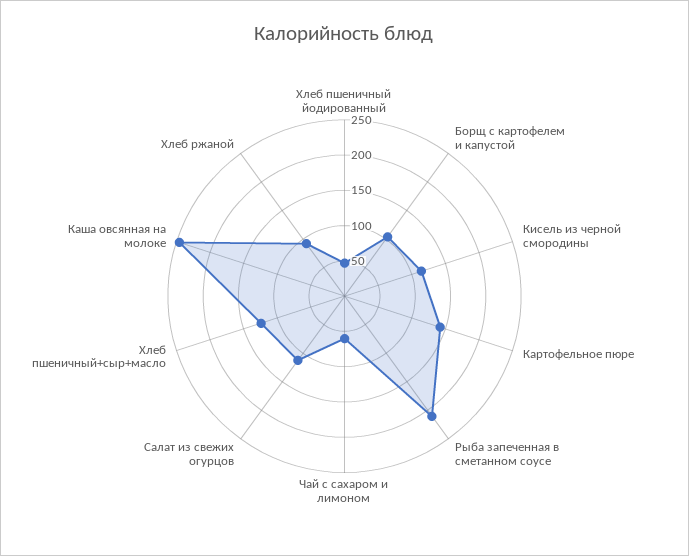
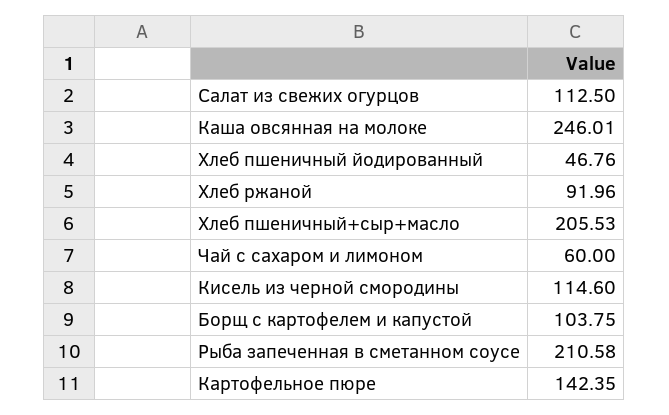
Хлеб пшеничный+сыр+масло: 125 -> 205.53

